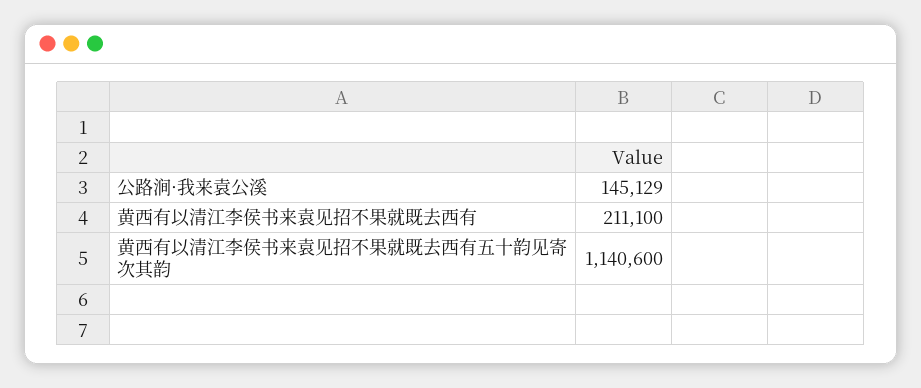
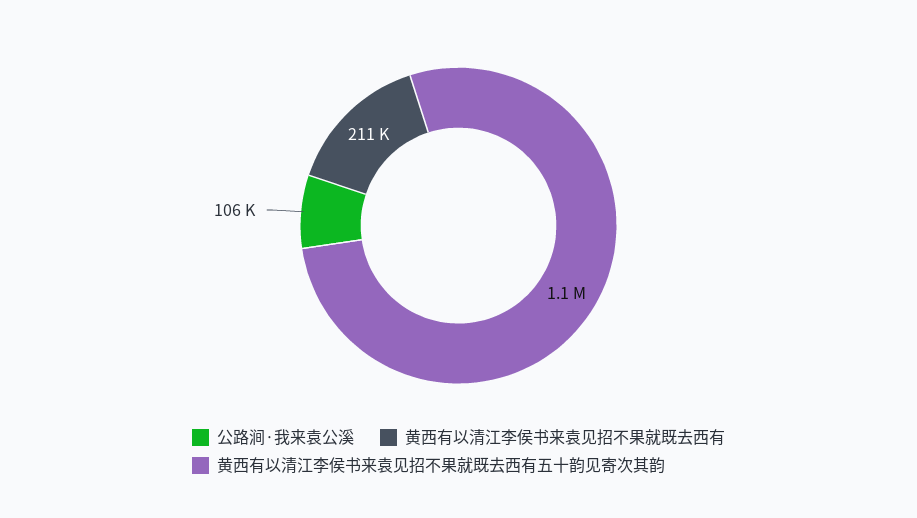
公路涧·我来袁公溪: 145129 -> 106000

